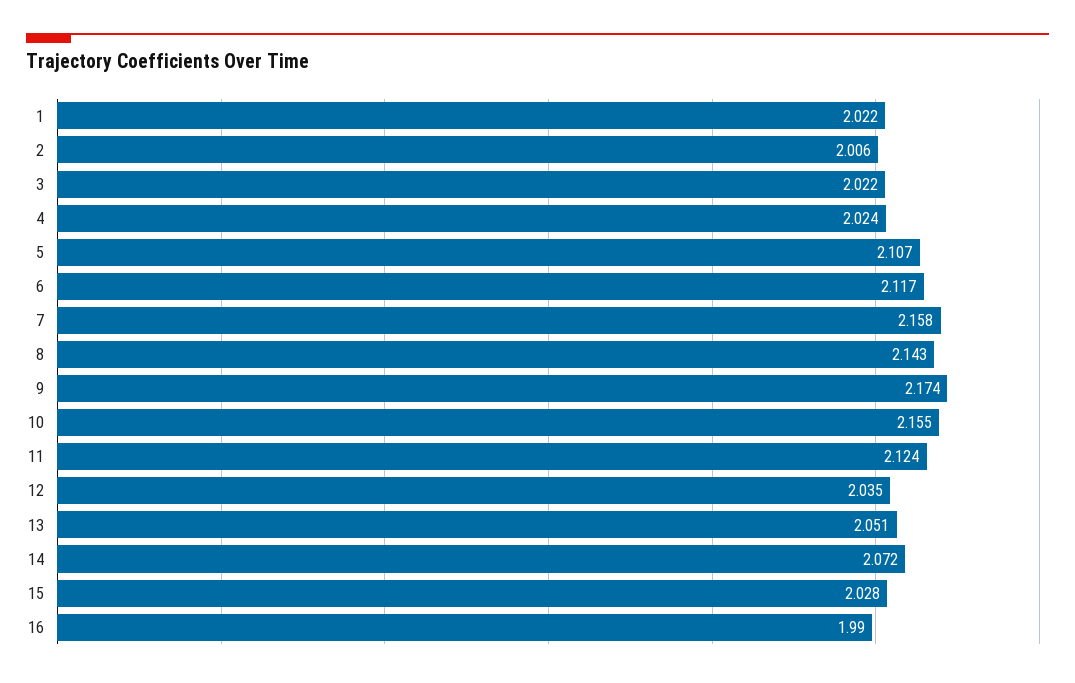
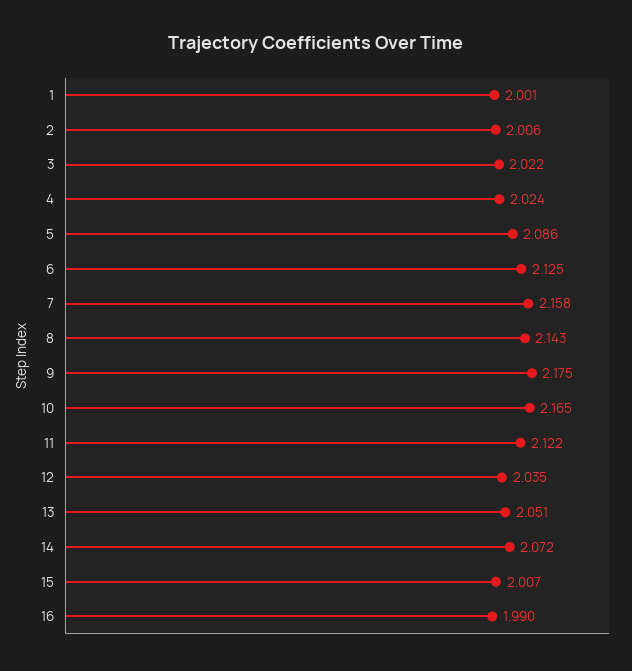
1: 2.022 -> 2.001
5: 2.107 -> 2.086
6: 2.117 -> 2.125
9: 2.174 -> 2.175
10: 2.155 -> 2.165
11: 2.124 -> 2.122
15: 2.028 -> 2.007

